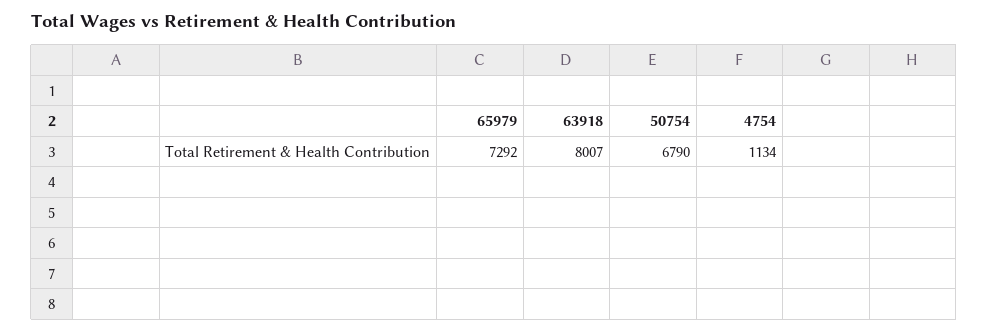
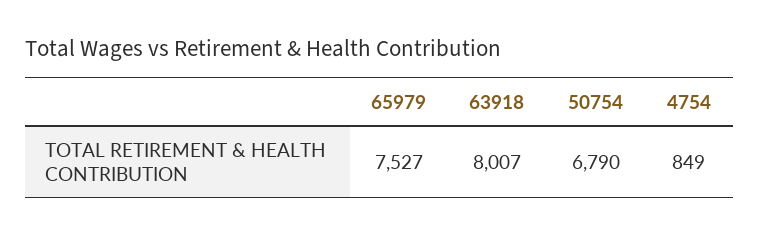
65979: 7292 -> 7527
4754: 1134 -> 849

